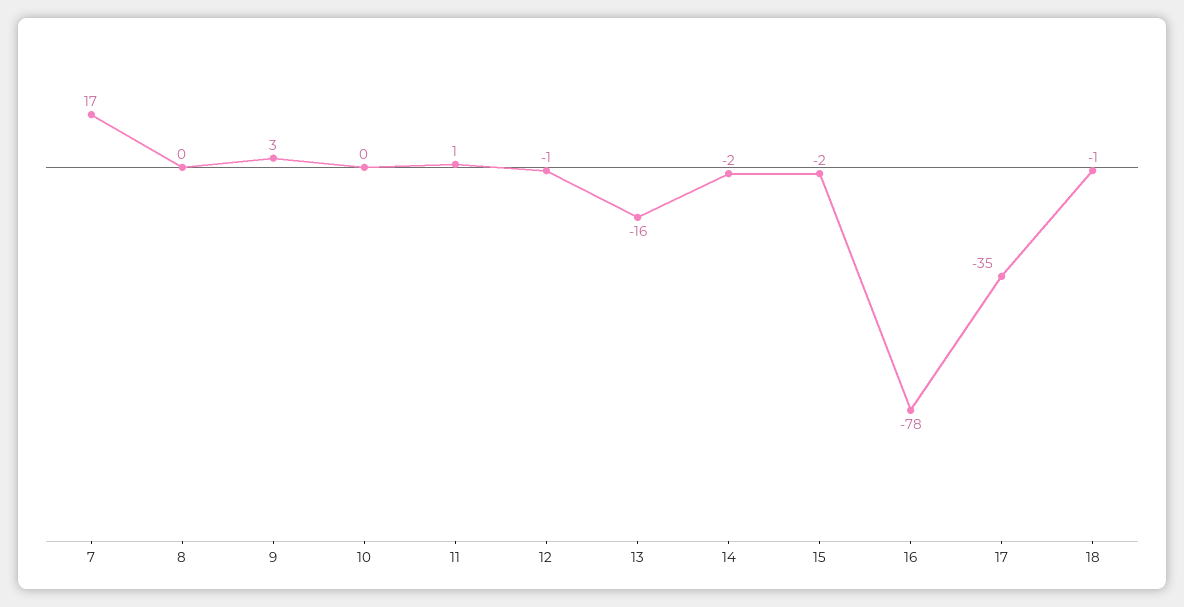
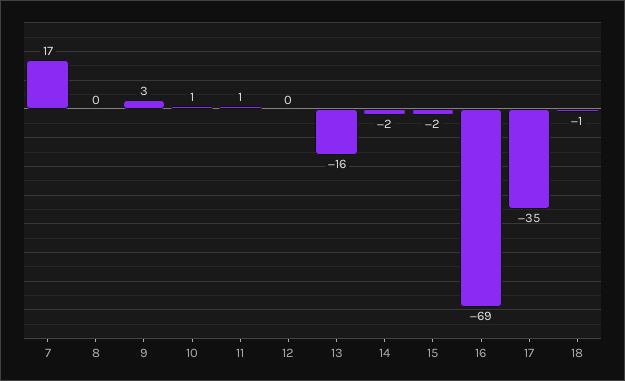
10: 0 -> 1
12: -1 -> 0
16: -78 -> -69

